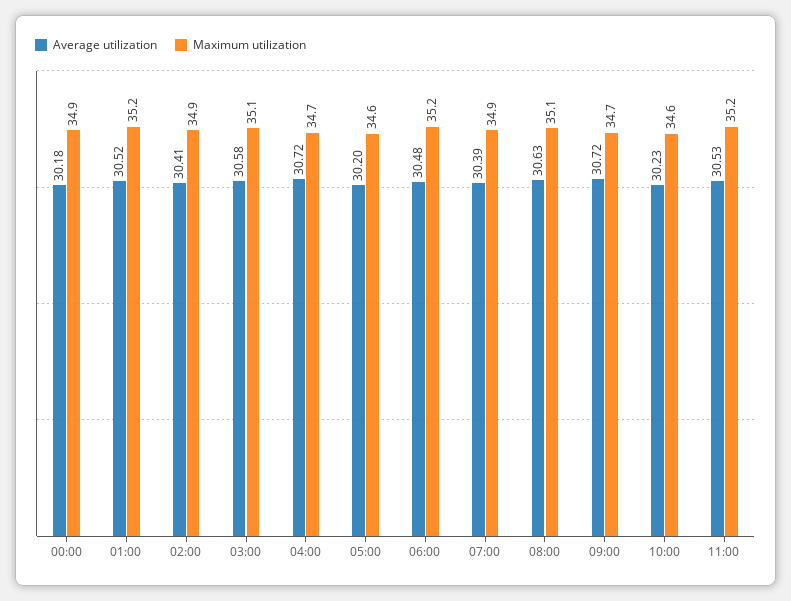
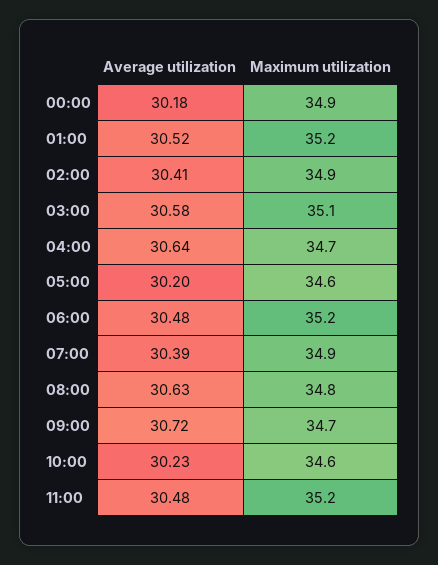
Average utilization, 04:00: 30.72 -> 30.64
Maximum utilization, 08:00: 35.1 -> 34.8
Average utilization, 11:00: 30.53 -> 30.48

